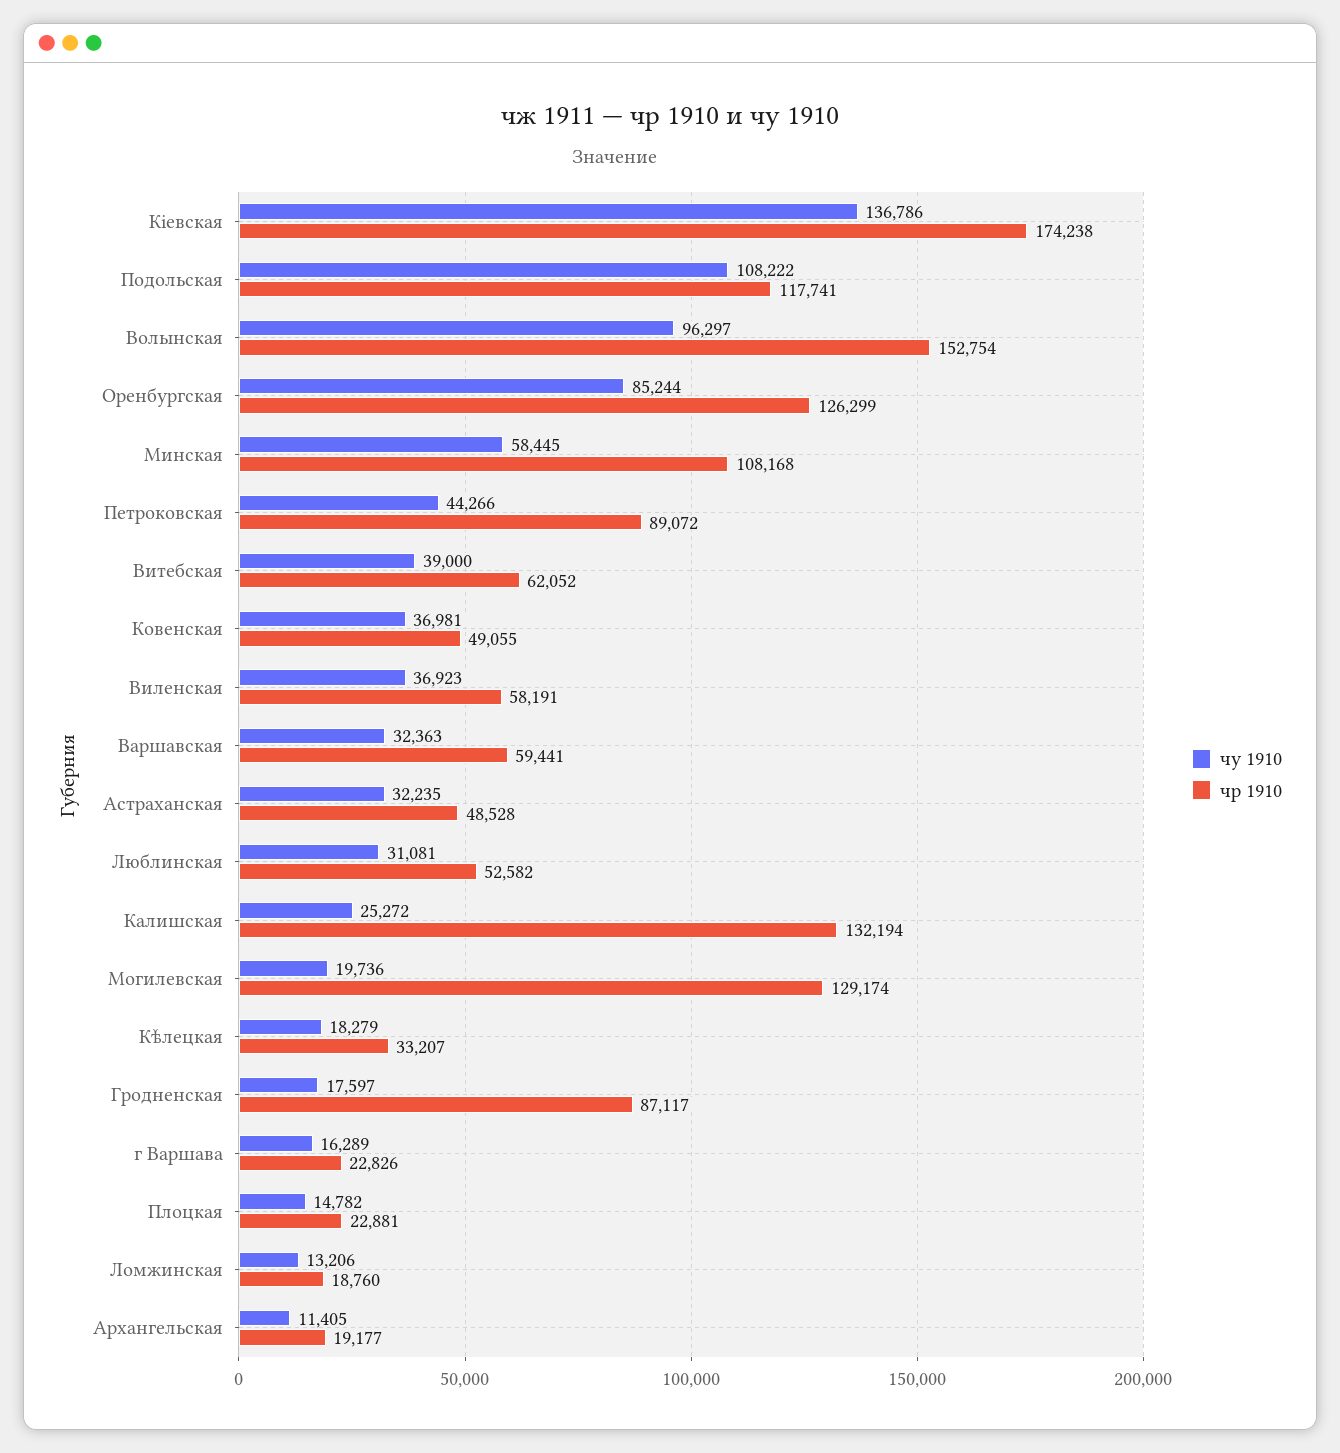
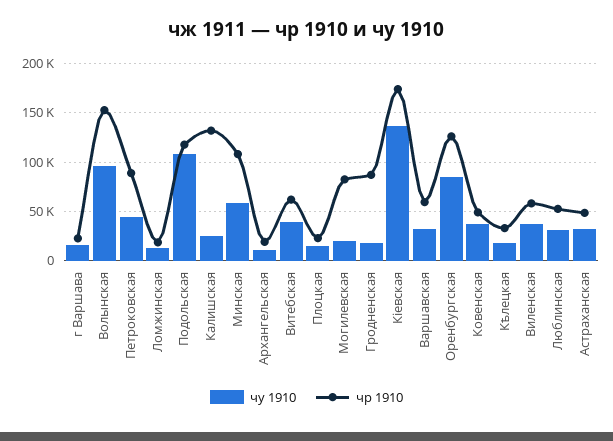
чр 1910, Могилевская: 129174 -> 80000

